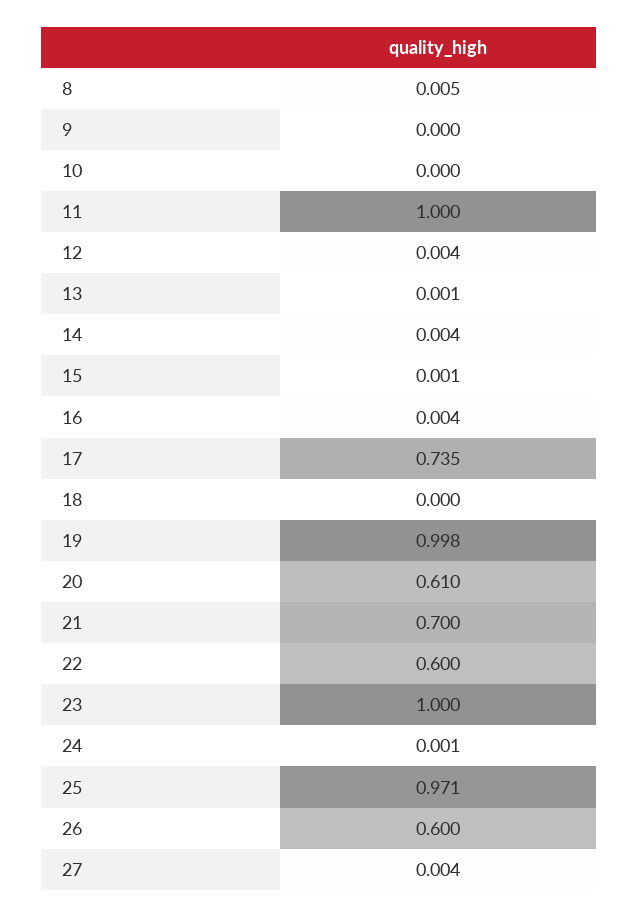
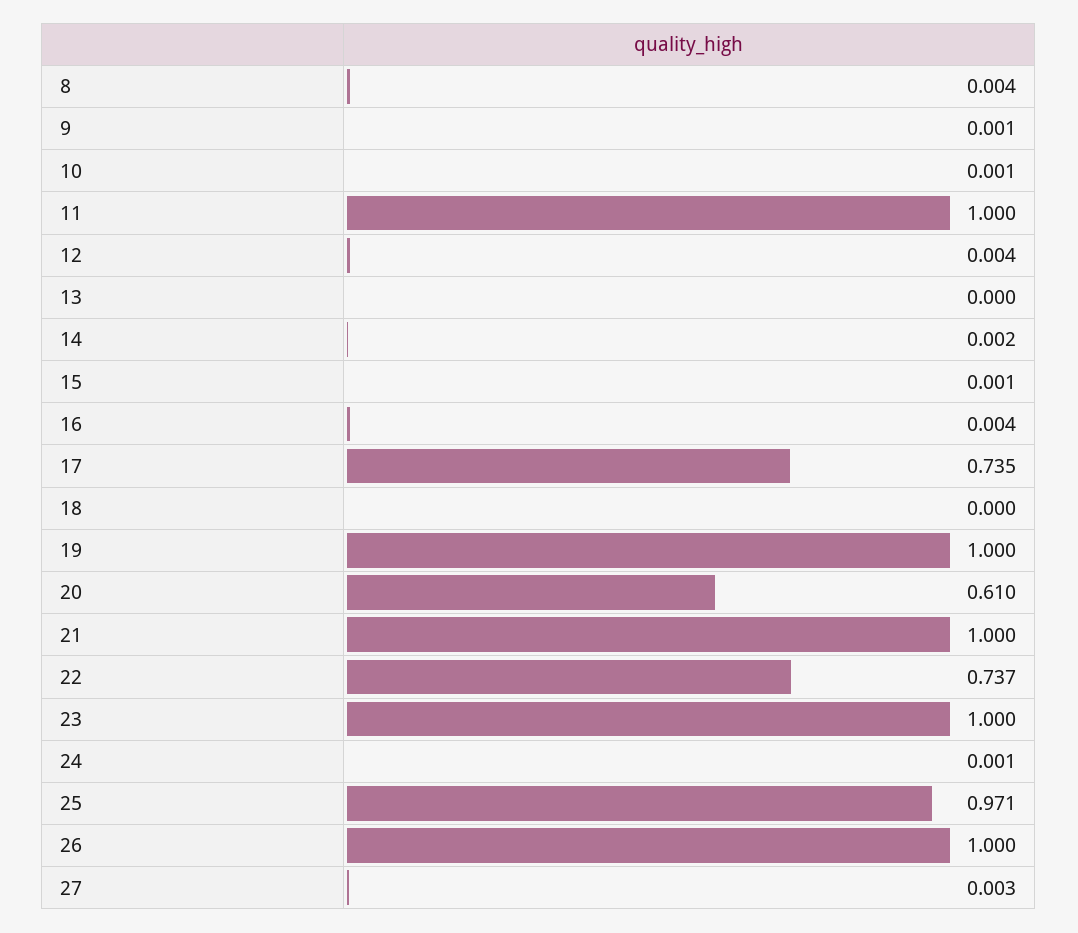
8: 0.005 -> 0.004
9: 0 -> 0.001
10: 0 -> 0.001
13: 0.001 -> 0
14: 0.004 -> 0.002
19: 0.998 -> 1
21: 0.7 -> 1
22: 0.6 -> 0.737
26: 0.6 -> 1
27: 0.004 -> 0.003

